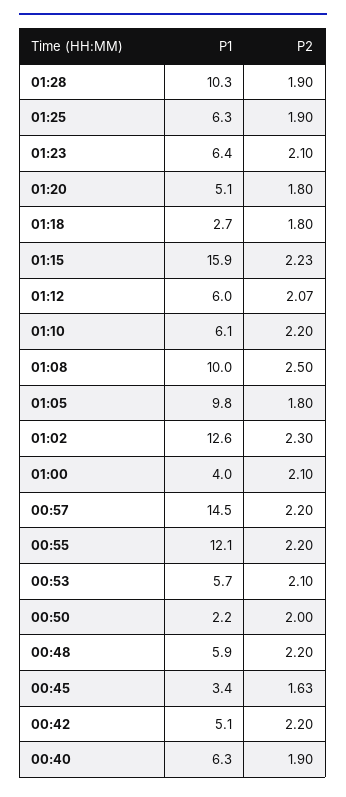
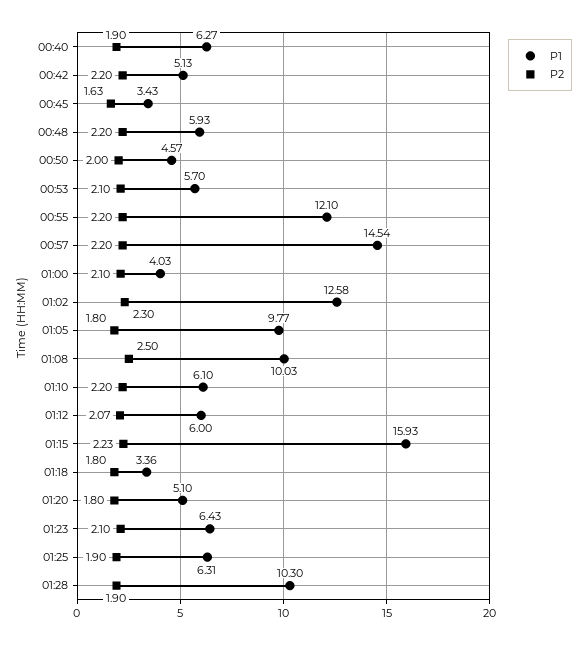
P1, 01:18: 2.7 -> 3.36
P1, 00:50: 2.2 -> 4.57

